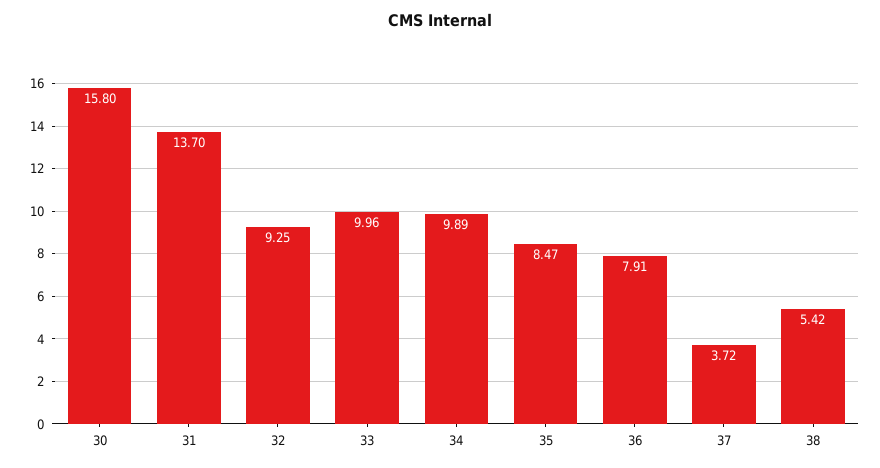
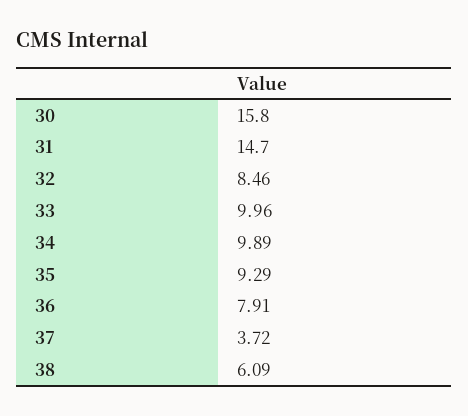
31: 13.7 -> 14.7
32: 9.25 -> 8.46
35: 8.47 -> 9.29
38: 5.42 -> 6.09

